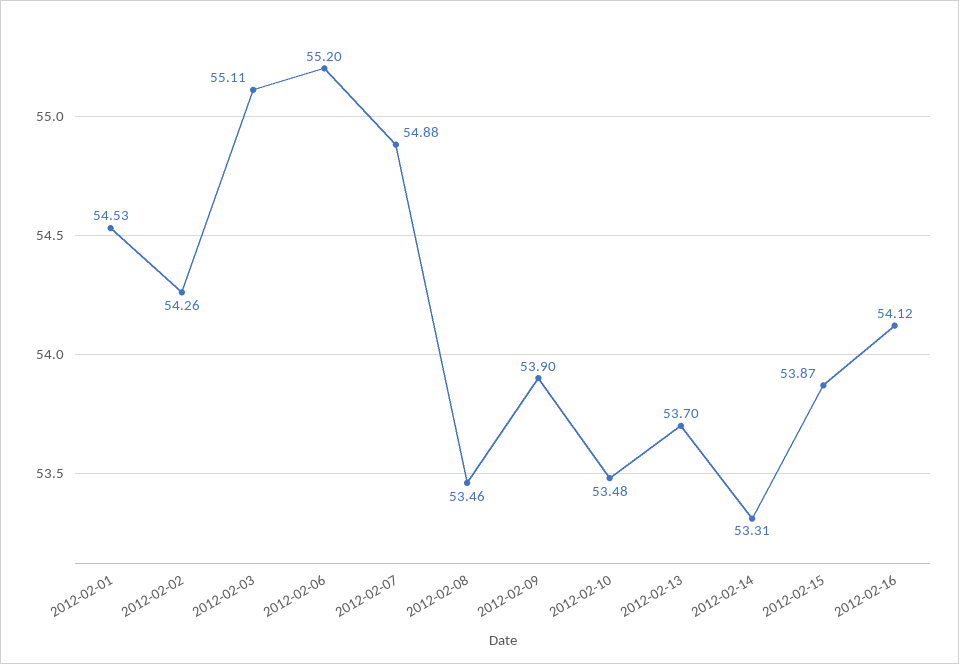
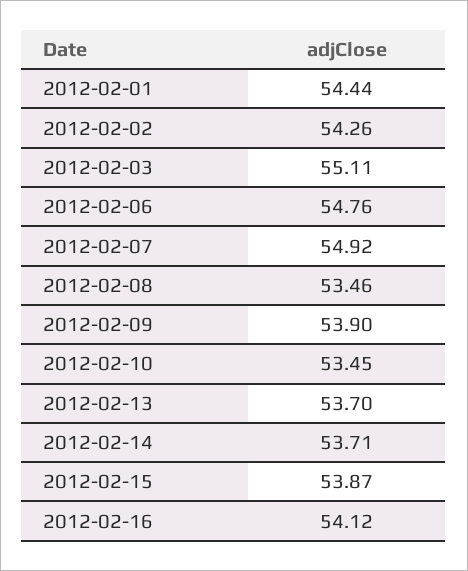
2012-02-01: 54.53 -> 54.44
2012-02-06: 55.2 -> 54.76
2012-02-07: 54.88 -> 54.92
2012-02-10: 53.48 -> 53.45
2012-02-14: 53.31 -> 53.71

